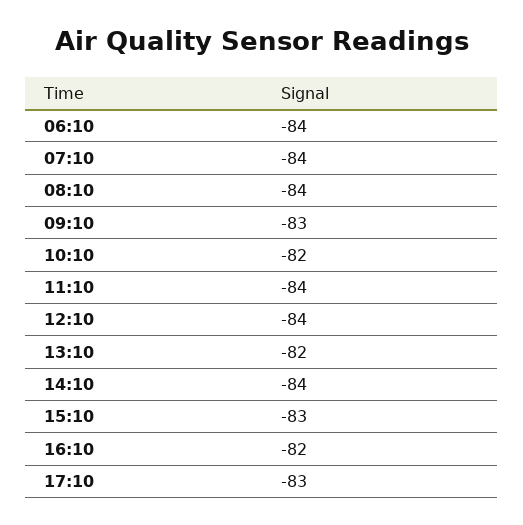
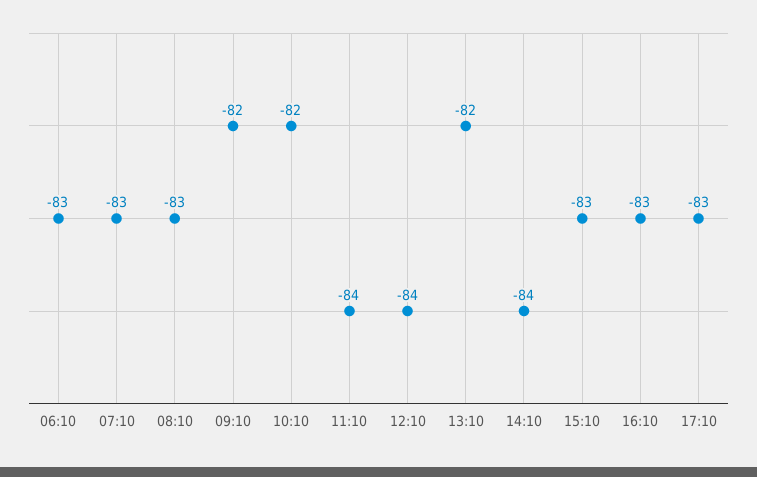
06:10: -84 -> -83
07:10: -84 -> -83
08:10: -84 -> -83
09:10: -83 -> -82
16:10: -82 -> -83

